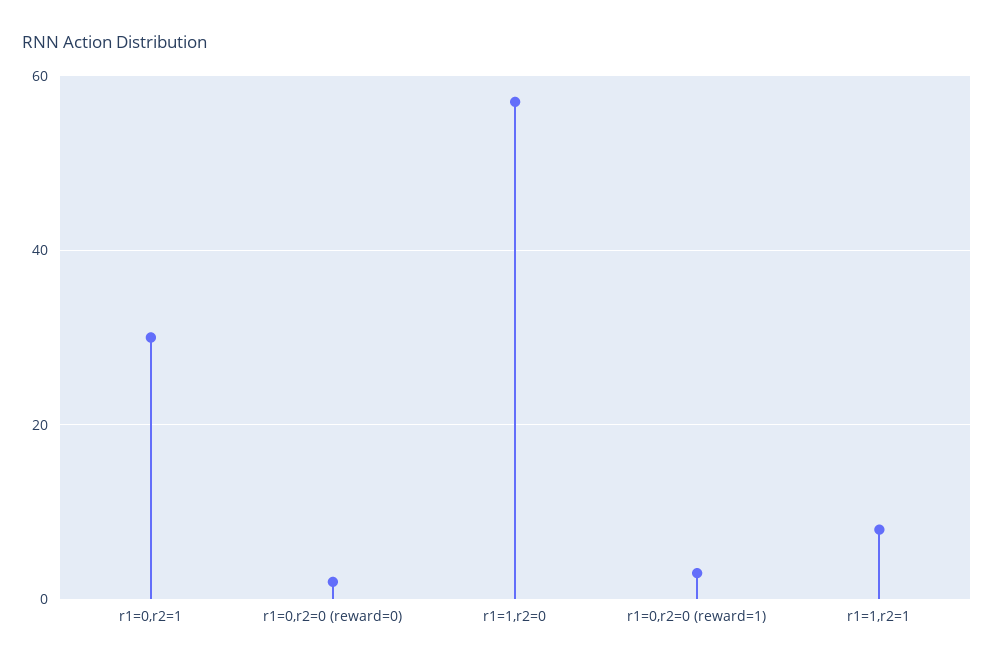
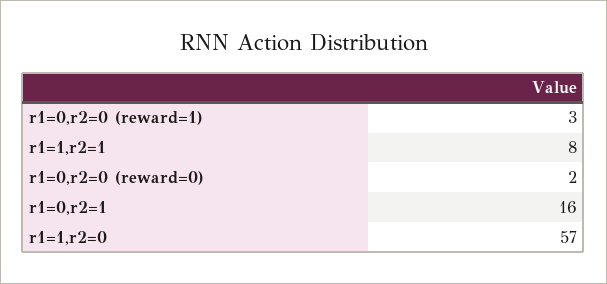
r1=0,r2=1: 30 -> 16

